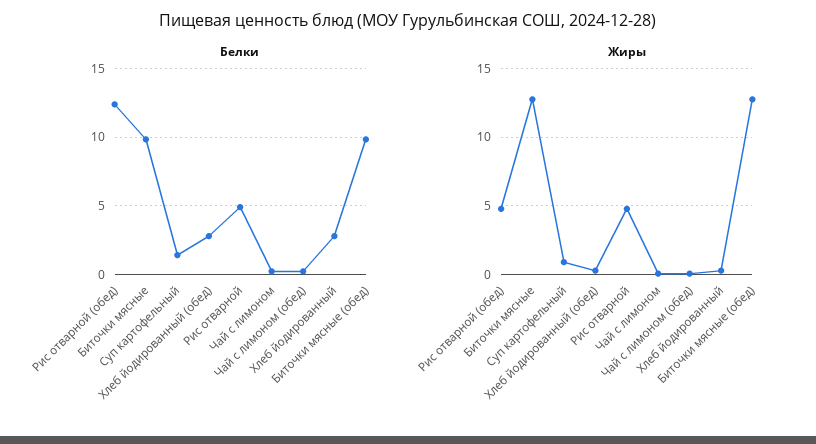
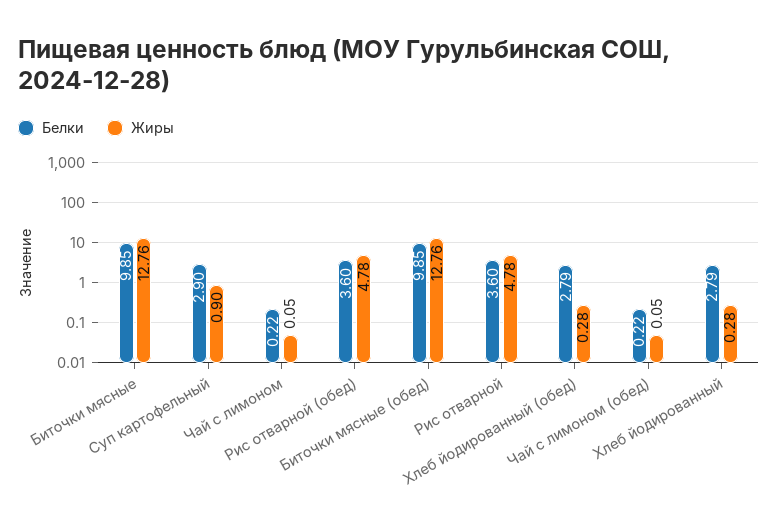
Белки, Рис отварной (обед): 12.5 -> 3.6
Белки, Суп картофельный: 1.5 -> 2.9
Белки, Рис отварной: 5 -> 3.6

